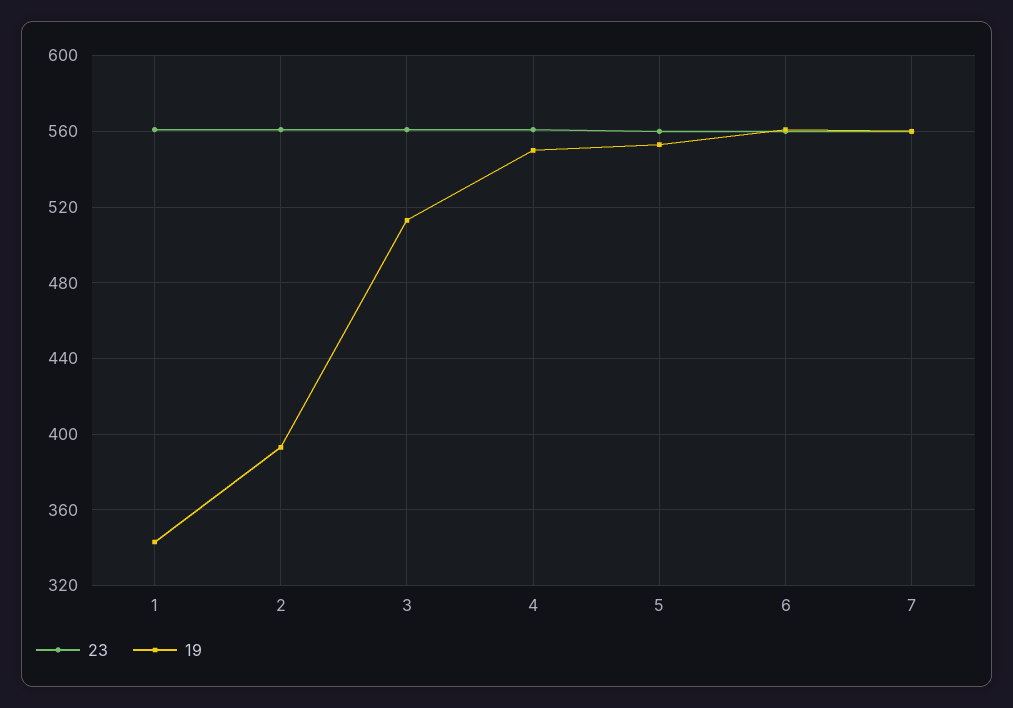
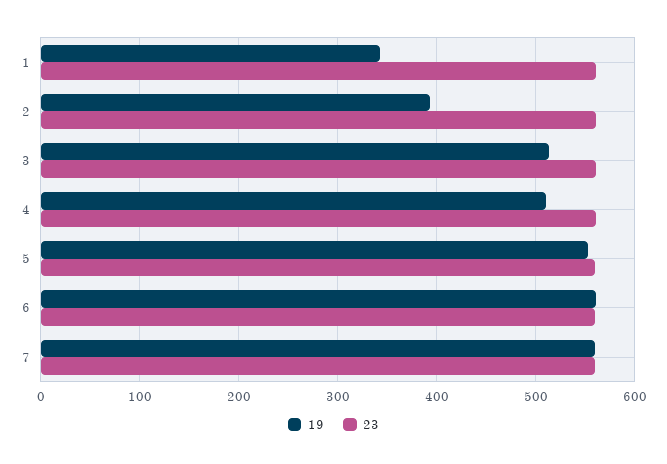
19, 4: 550 -> 510

